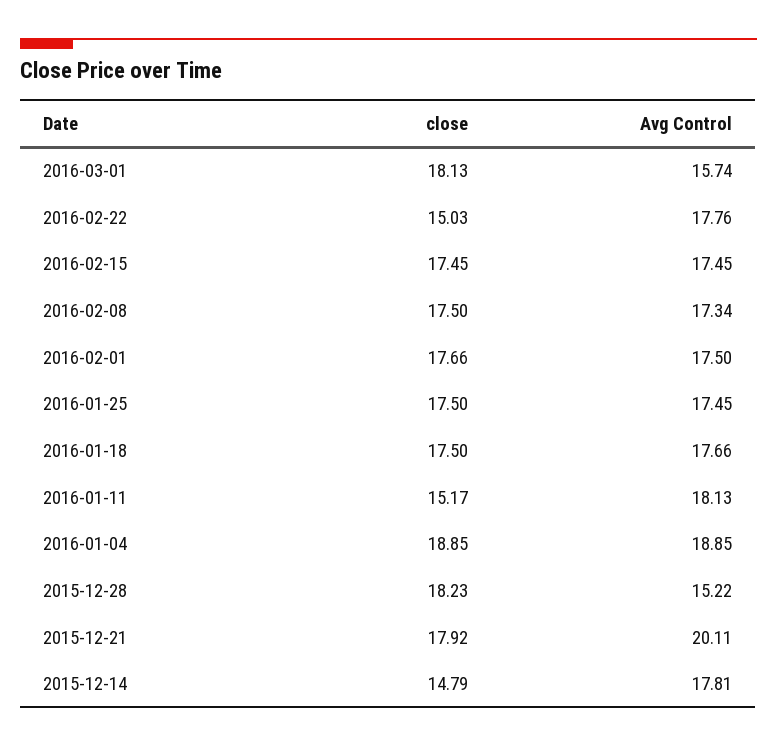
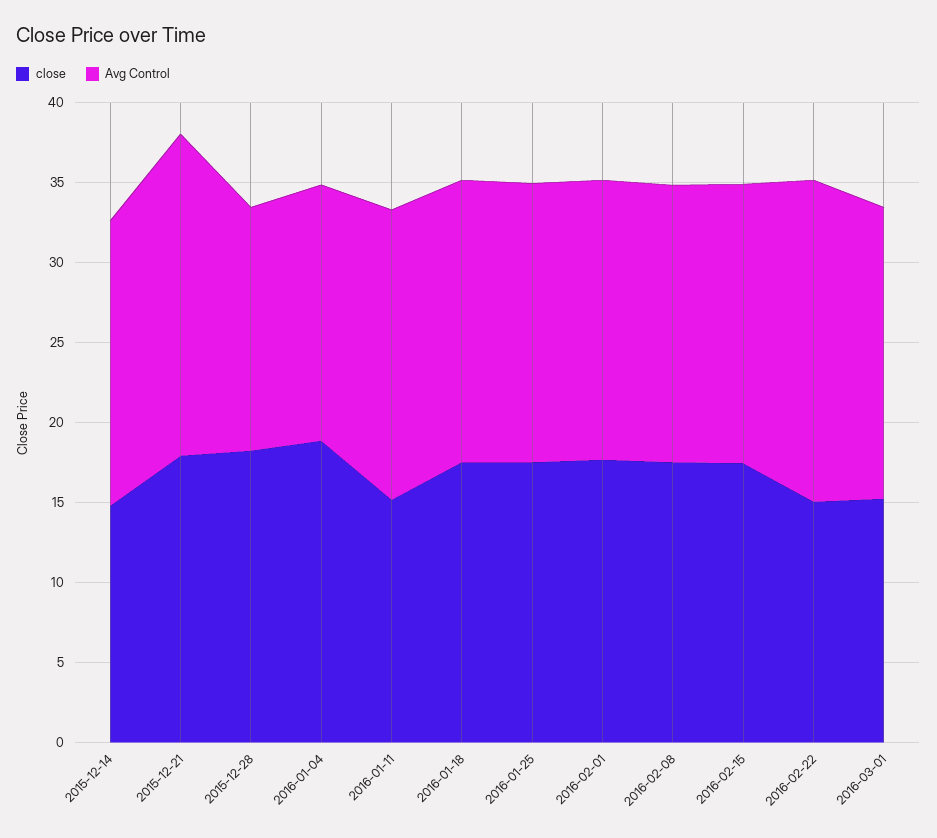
close, 2016-03-01: 18.13 -> 15
Avg Control, 2016-03-01: 15.74 -> 18
Avg Control, 2016-02-22: 17.76 -> 20
Avg Control, 2016-01-04: 18.85 -> 16

